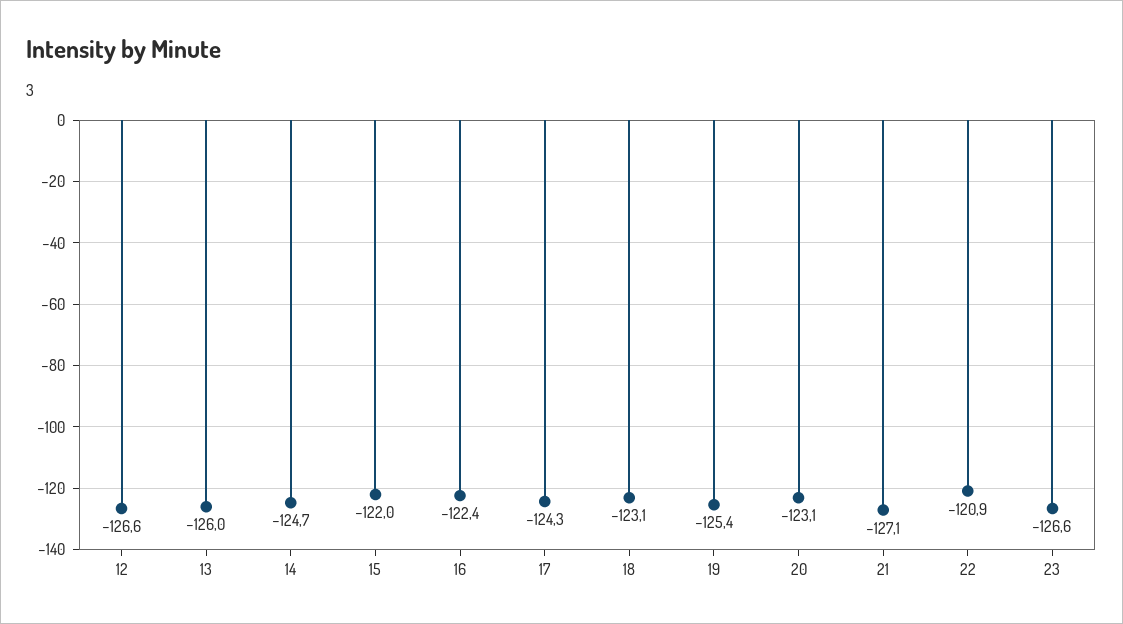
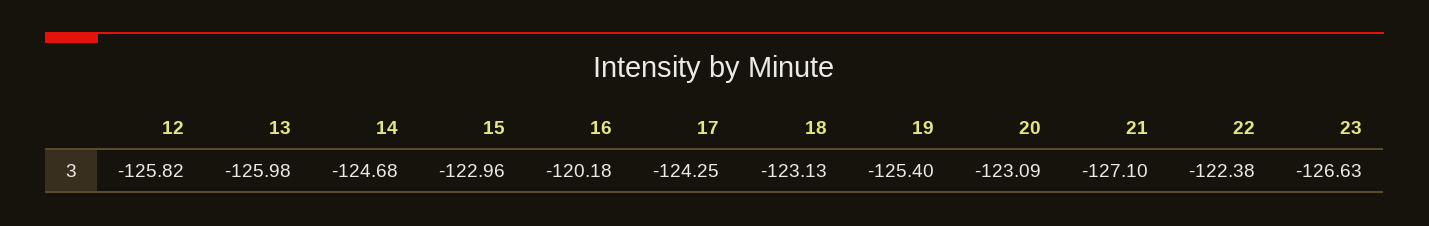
12: -126.6 -> -125.82
15: -122 -> -122.96
16: -122.4 -> -120.18
22: -120.9 -> -122.38

